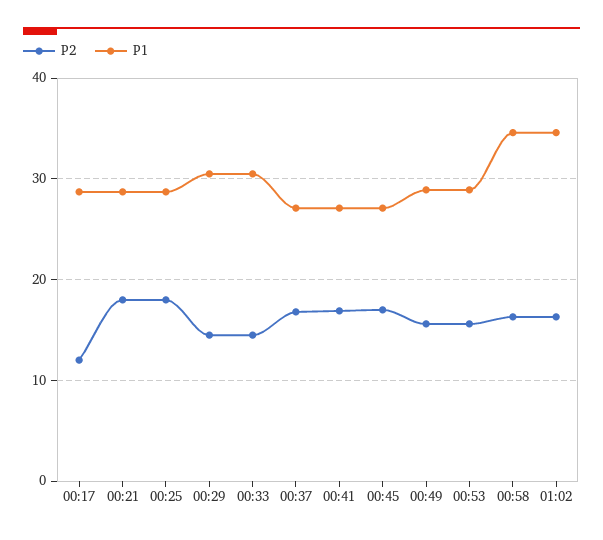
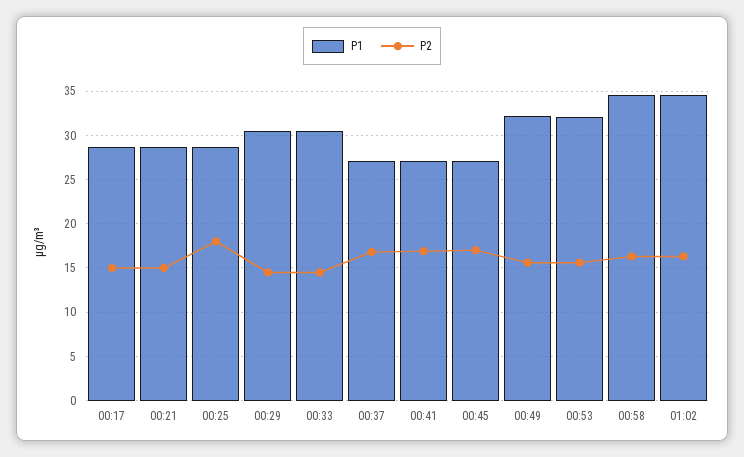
P2, 00:17: 12 -> 15
P2, 00:21: 18 -> 15
P1, 00:49: 29 -> 32
P1, 00:53: 29 -> 32

